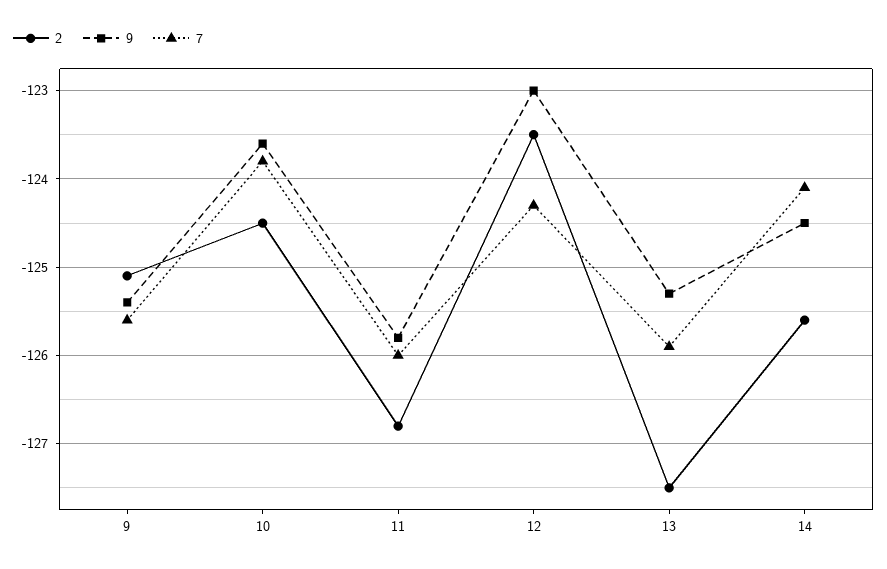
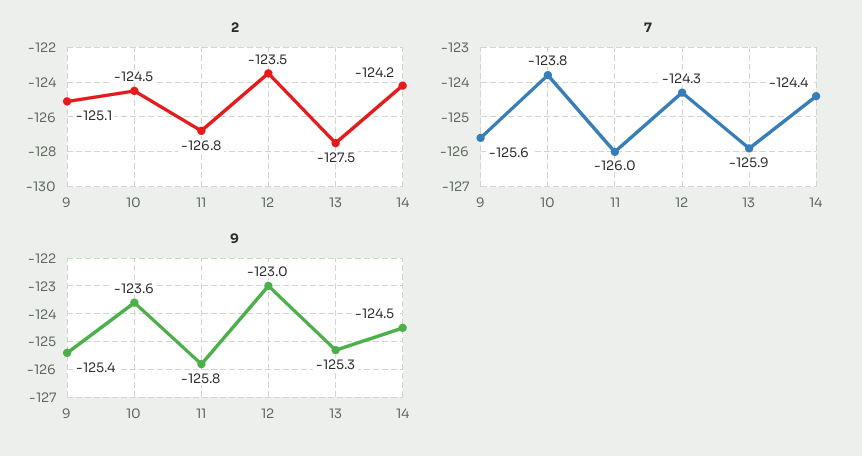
2, 14: -125.6 -> -124.2
7, 14: -124.1 -> -124.4

